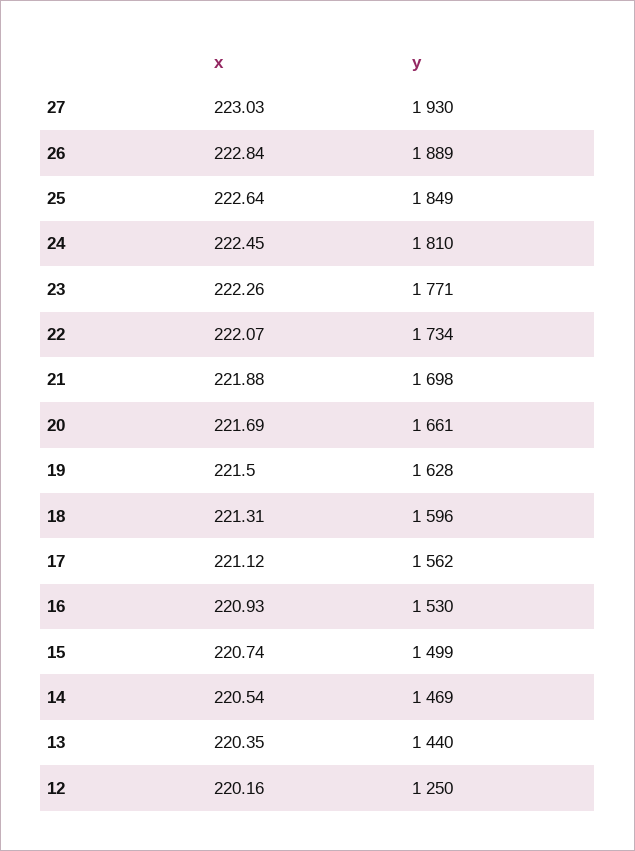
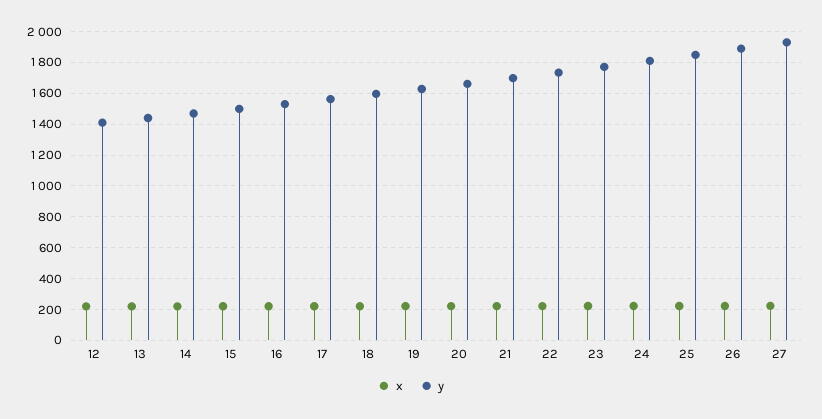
y, 12: 1250 -> 1400

